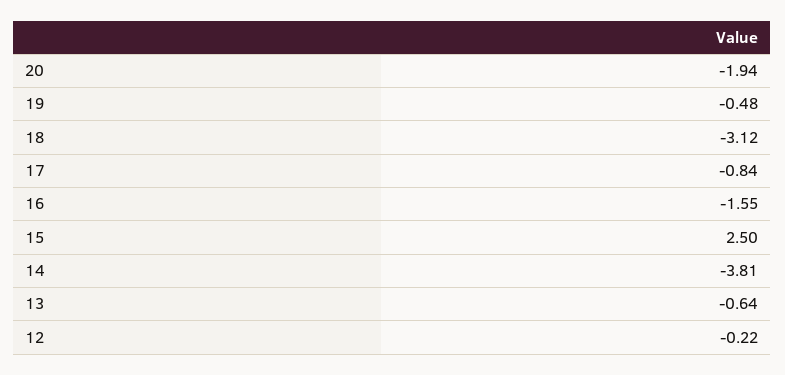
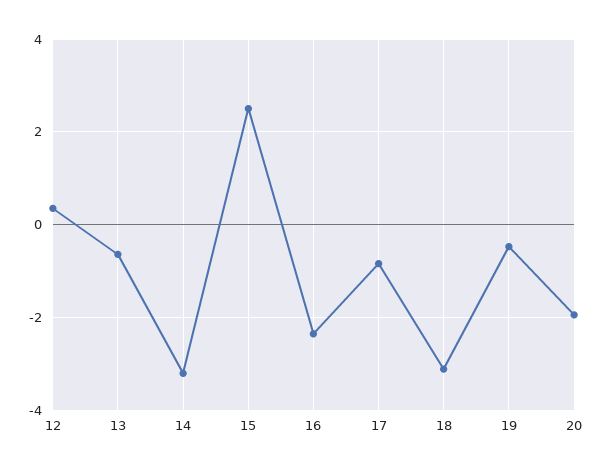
16: -1.55 -> -2.4
14: -3.81 -> -3.2
12: -0.22 -> 0.4

